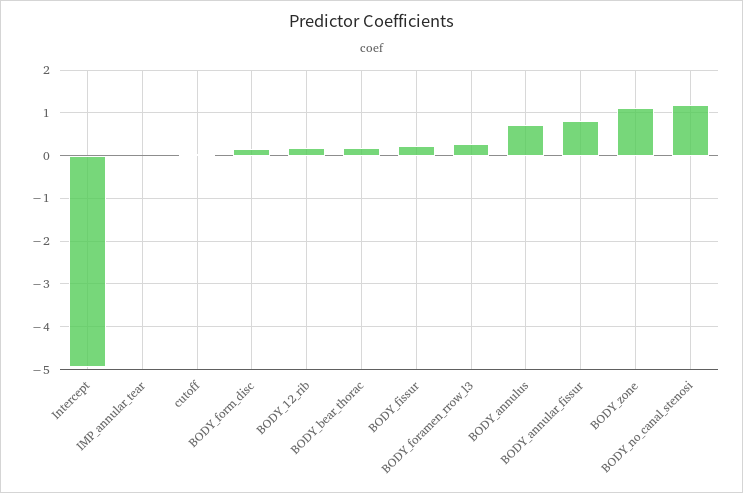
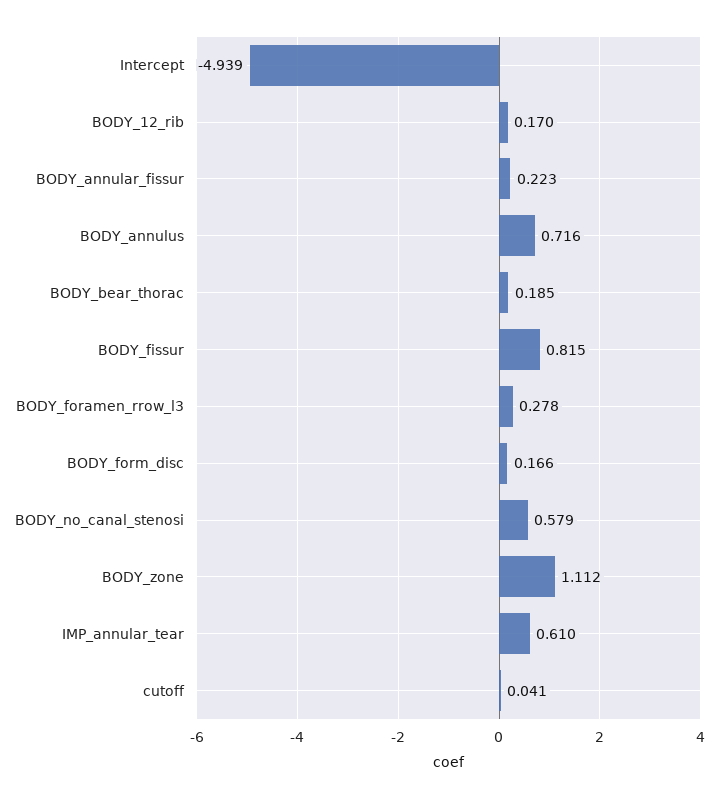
IMP_annular_tear: 0 -> 0.61
BODY_fissur: 0.2 -> 0.815
BODY_annular_fissur: 0.8 -> 0.223
BODY_no_canal_stenosi: 1.2 -> 0.579

